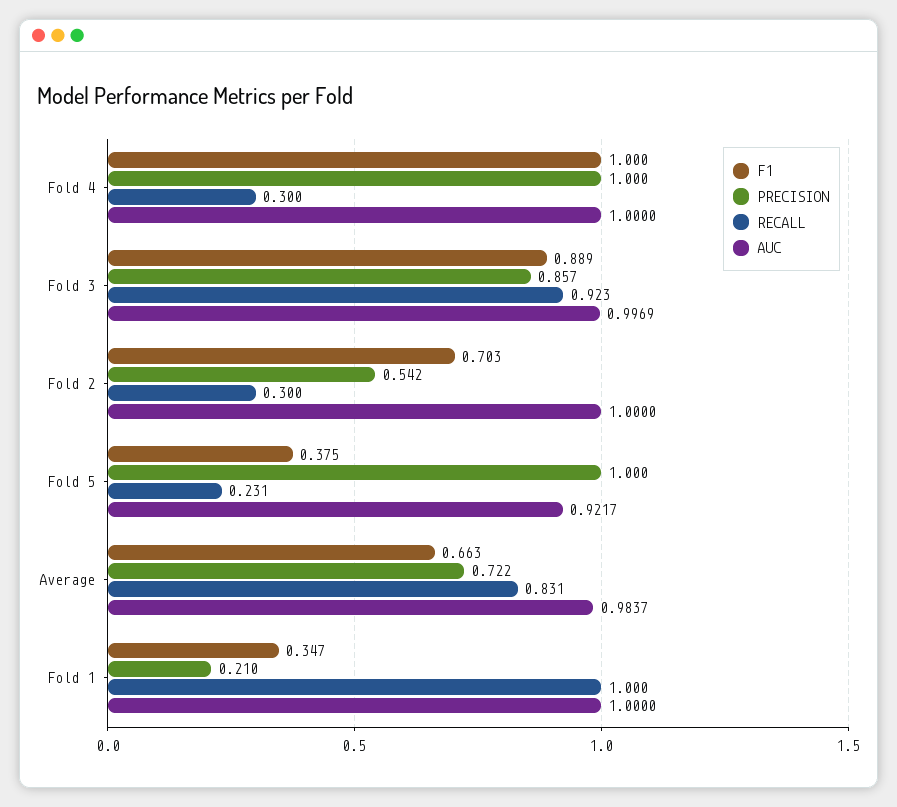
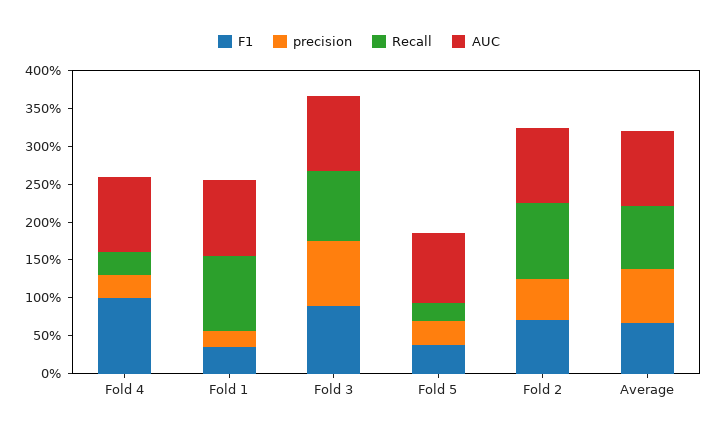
PRECISION, Fold 4: 1 -> 0.25
RECALL, Fold 2: 0.3 -> 1
PRECISION, Fold 5: 1 -> 0.25

